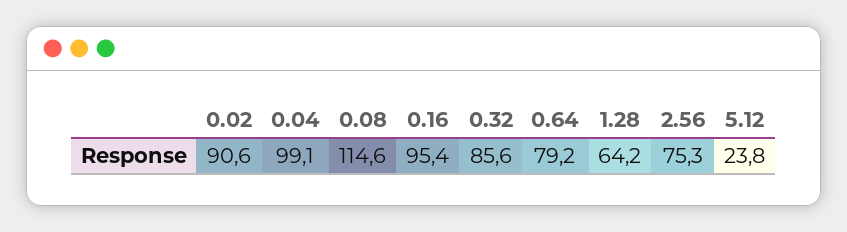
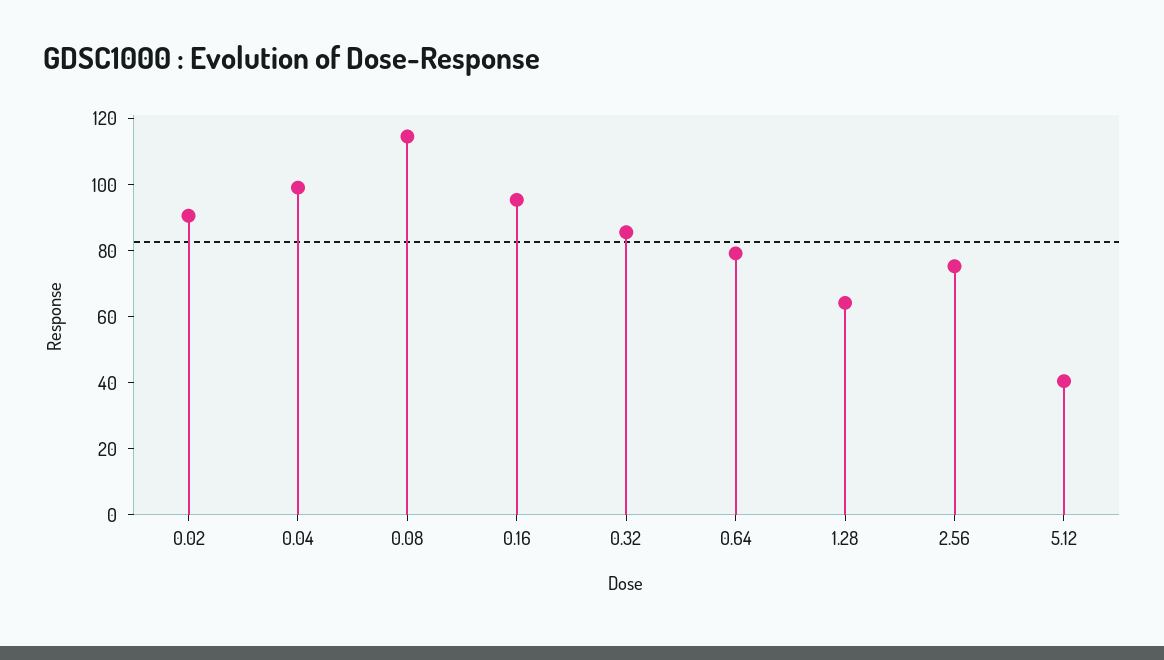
5.12: 23.8 -> 40

